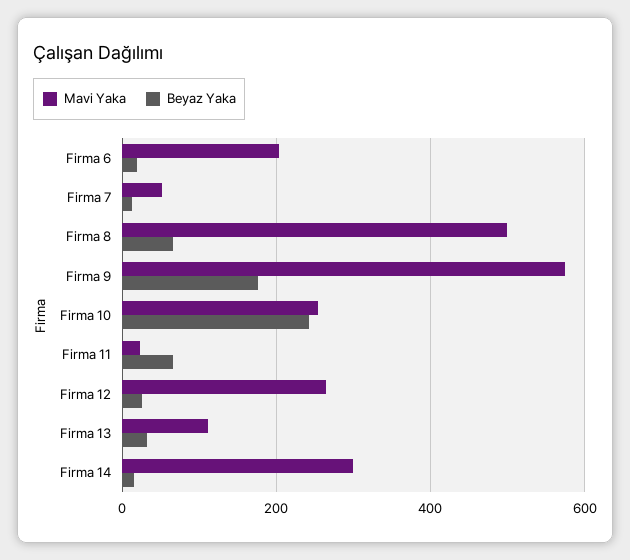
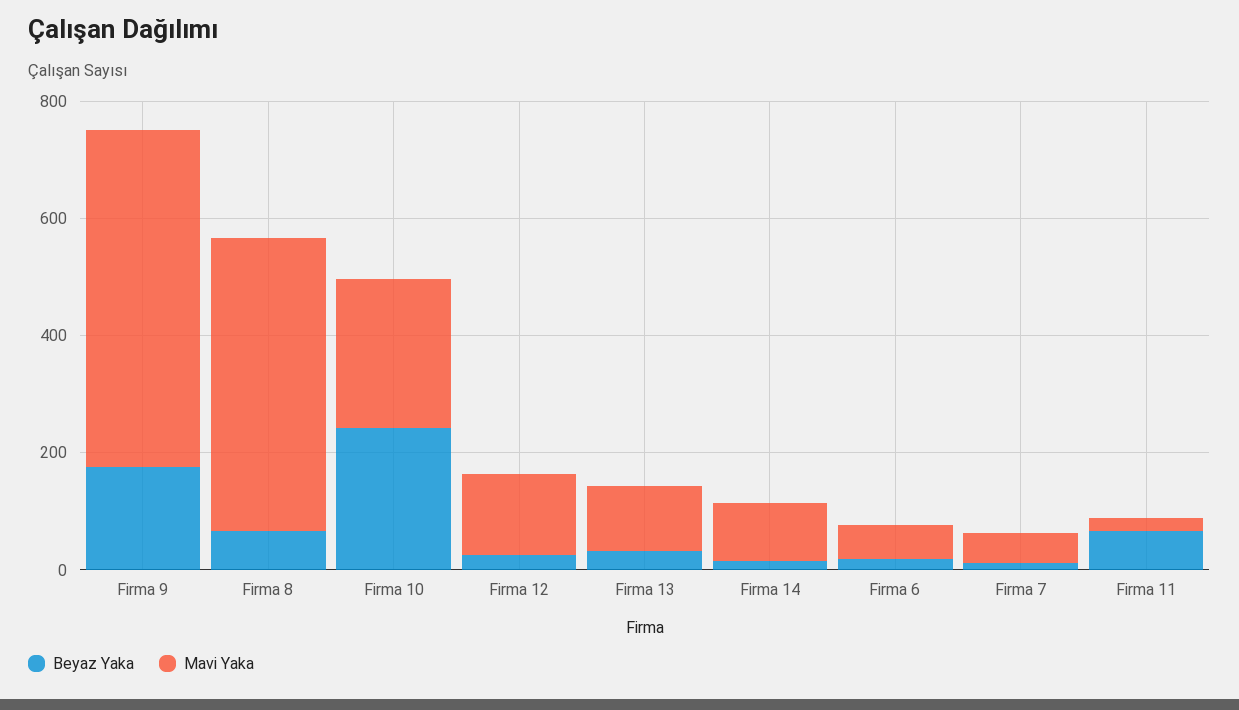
Mavi Yaka, Firma 6: 200 -> 50
Mavi Yaka, Firma 12: 260 -> 150
Mavi Yaka, Firma 14: 300 -> 100

